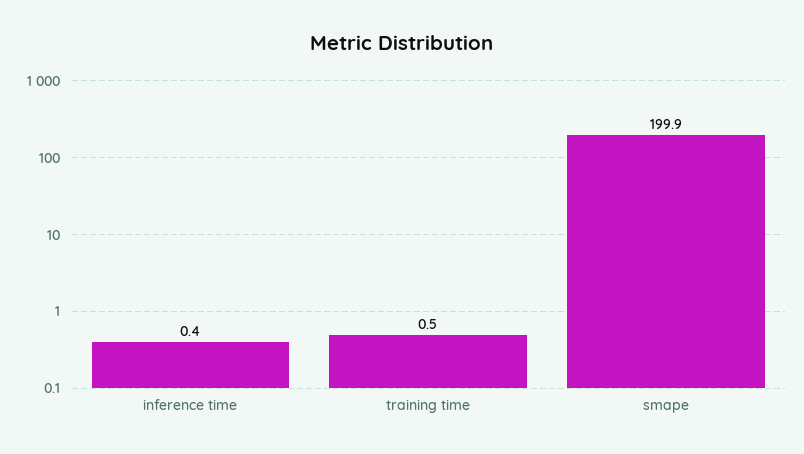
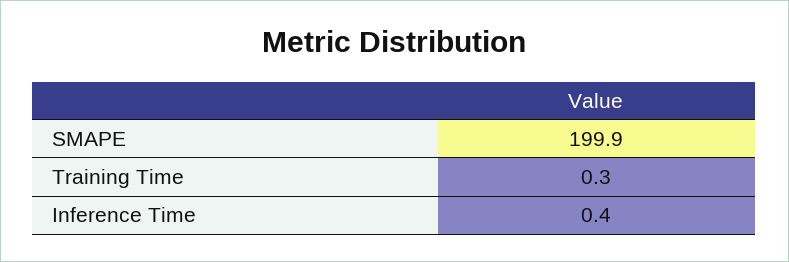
training time: 0.5 -> 0.3

